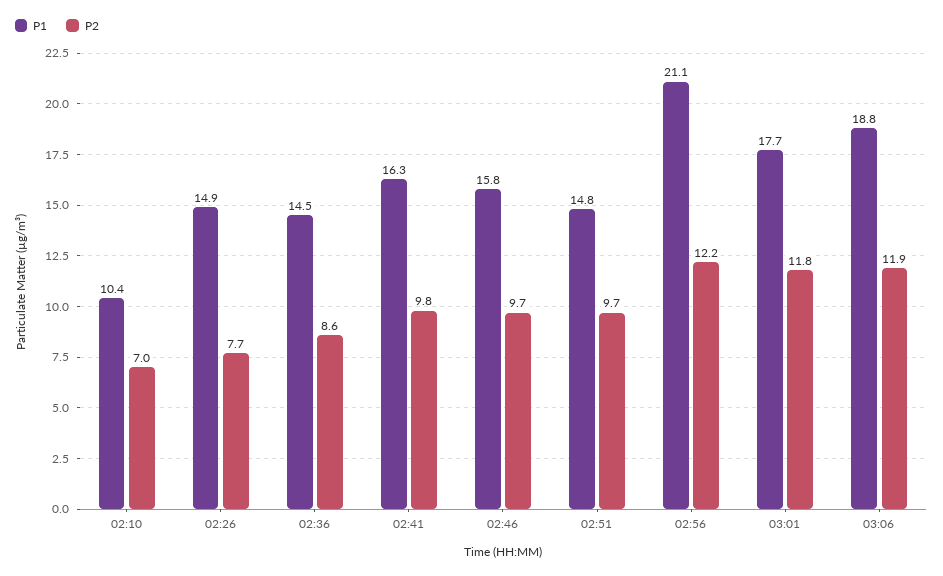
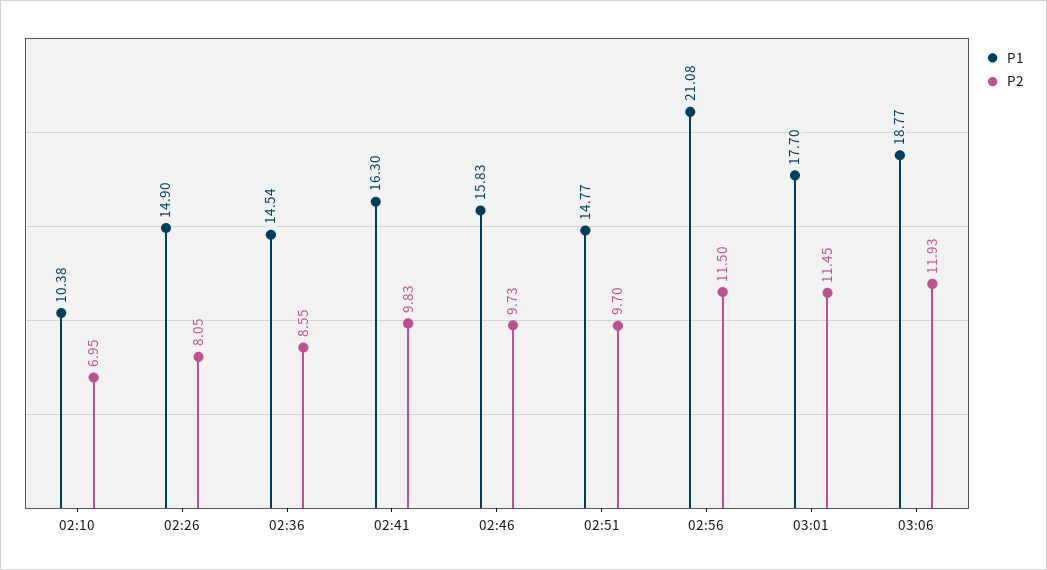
P2, 02:26: 7.7 -> 8.05
P2, 02:56: 12.2 -> 11.5
P2, 03:01: 11.8 -> 11.45

